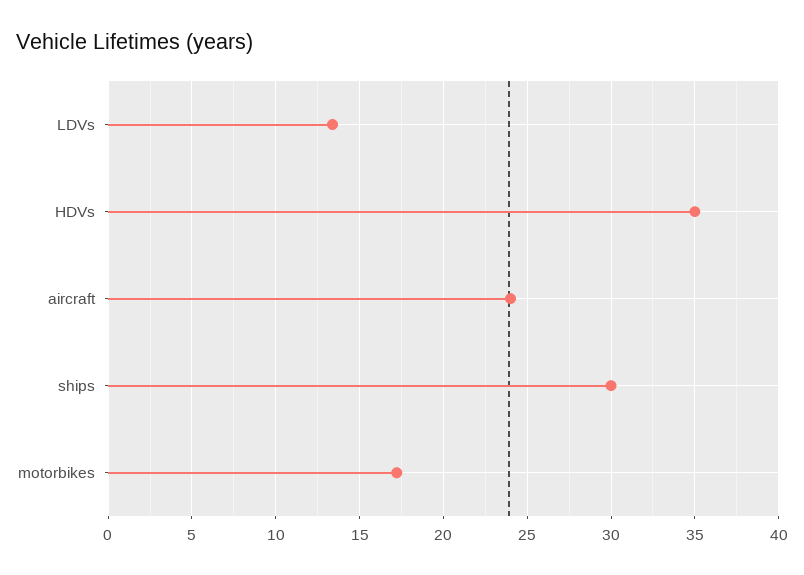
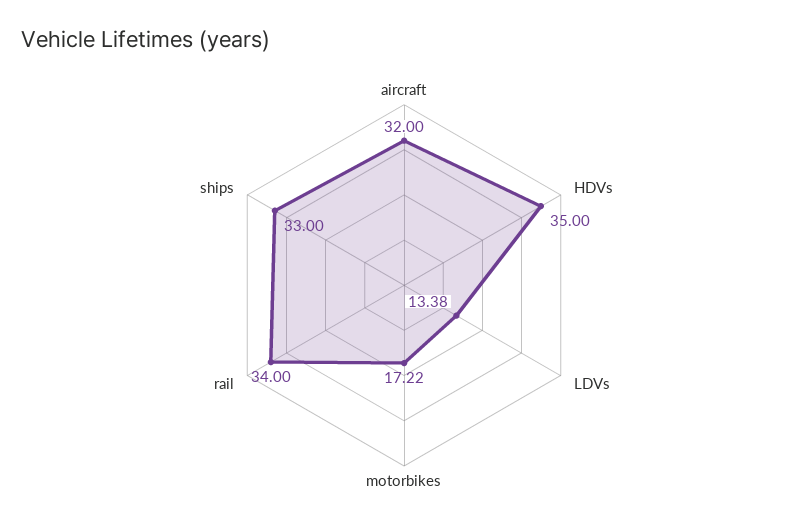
aircraft: 24 -> 32
ships: 30 -> 33
rail: none -> 34

